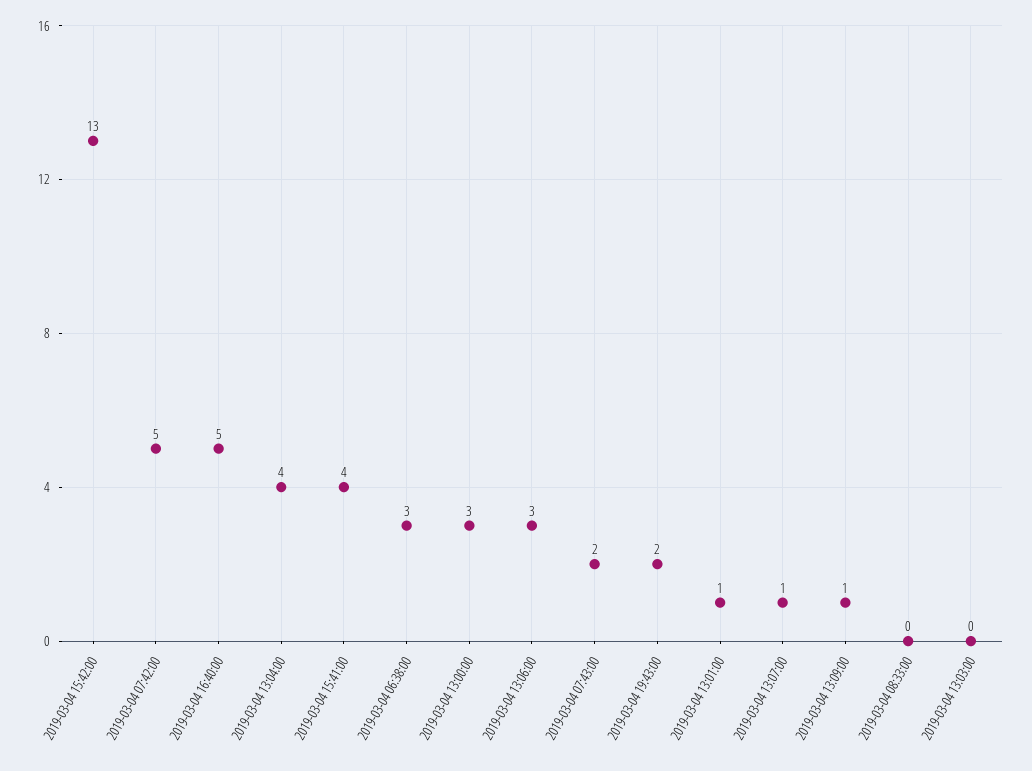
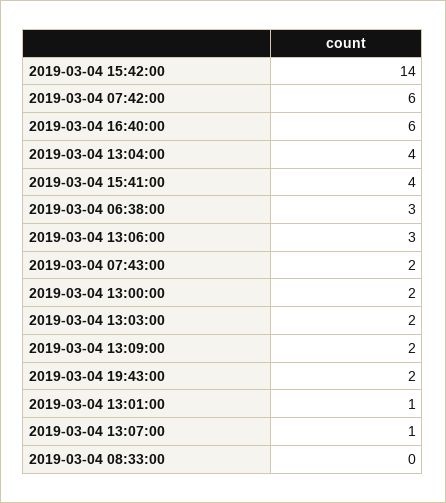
2019-03-04 15:42:00: 13 -> 14
2019-03-04 07:42:00: 5 -> 6
2019-03-04 16:40:00: 5 -> 6
2019-03-04 13:00:00: 3 -> 2
2019-03-04 13:09:00: 1 -> 2
2019-03-04 13:03:00: 0 -> 2

